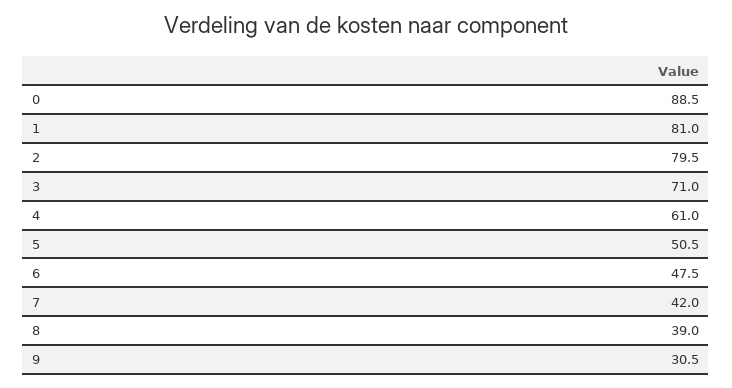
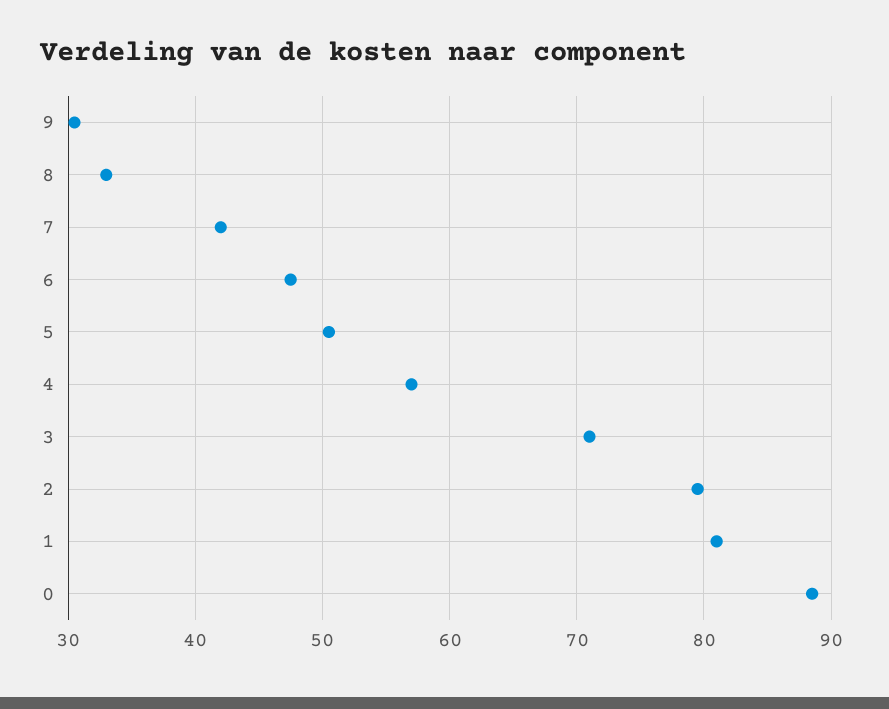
4: 61 -> 57
8: 39 -> 33

